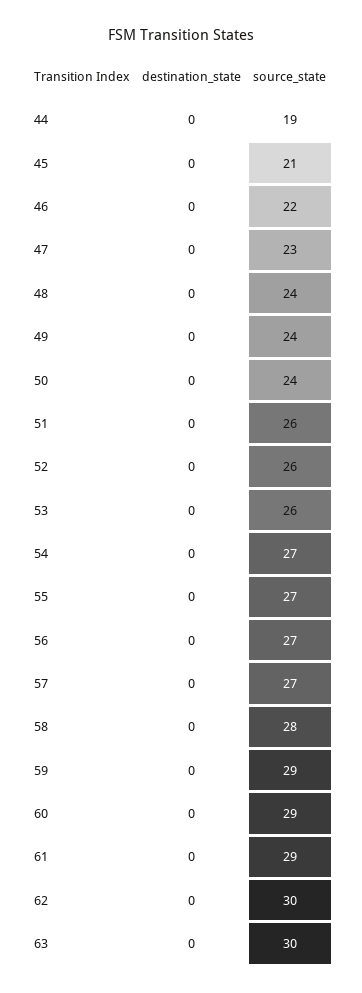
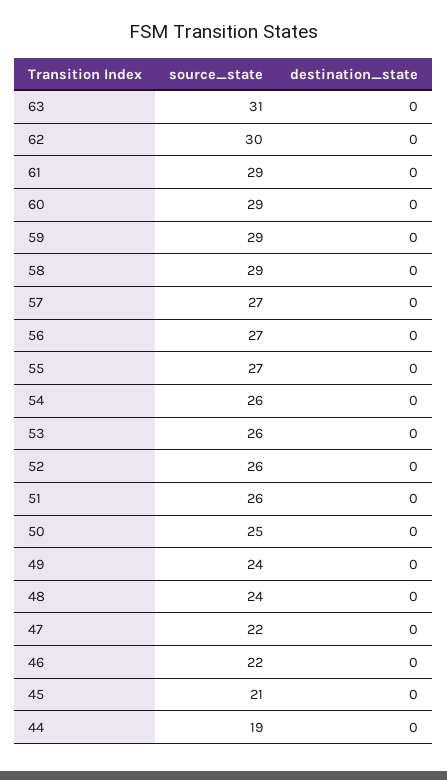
source_state, 47: 23 -> 22
source_state, 50: 24 -> 25
source_state, 54: 27 -> 26
source_state, 58: 28 -> 29
source_state, 63: 30 -> 31

